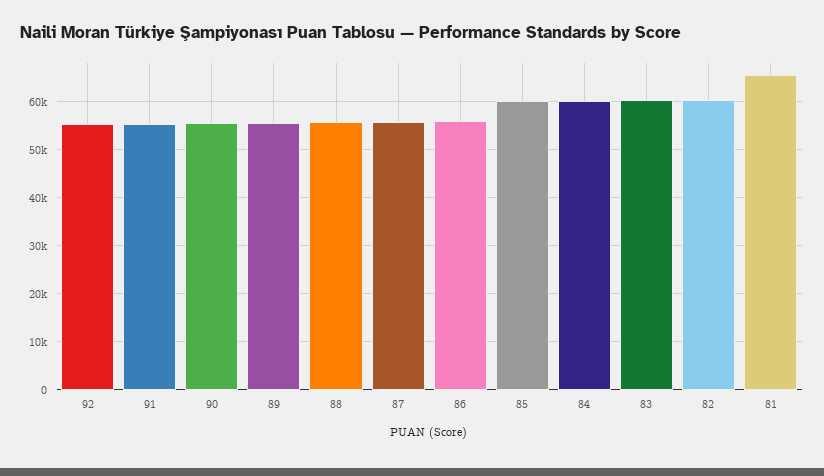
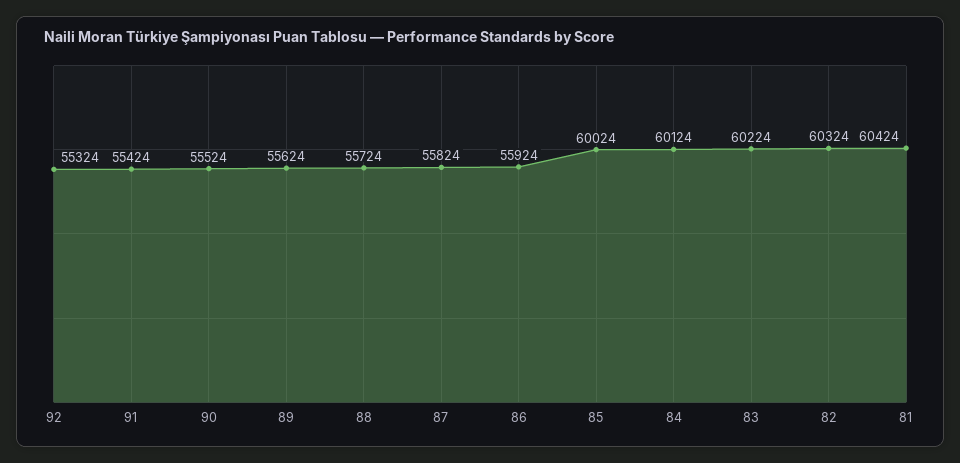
81: 66000 -> 60424

